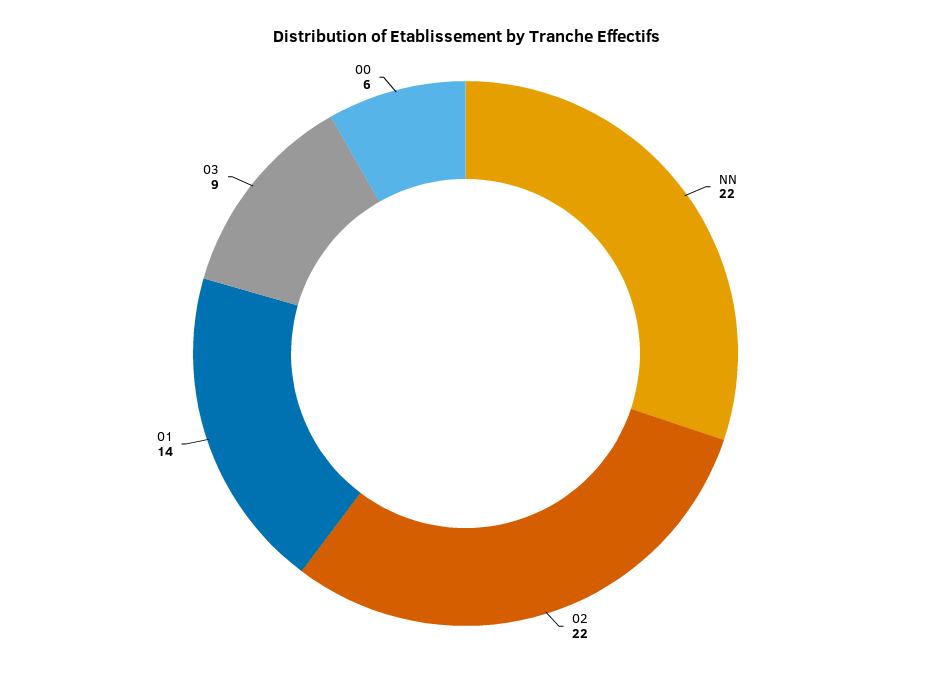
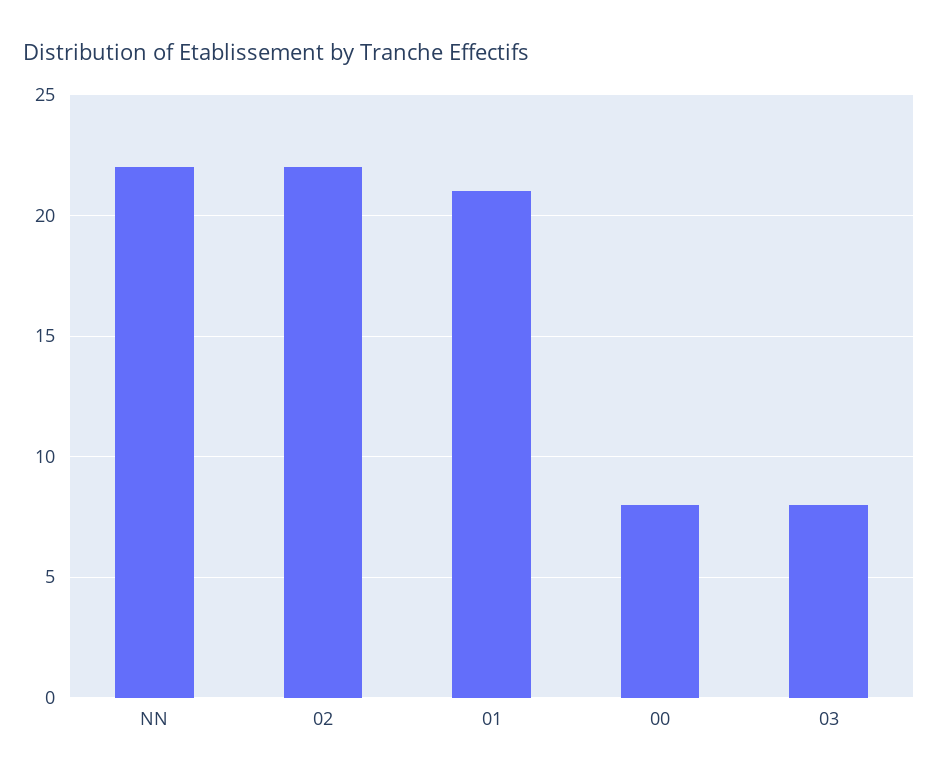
01: 14 -> 21
03: 9 -> 8
00: 6 -> 8

